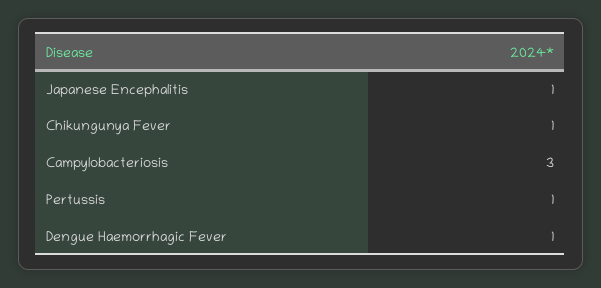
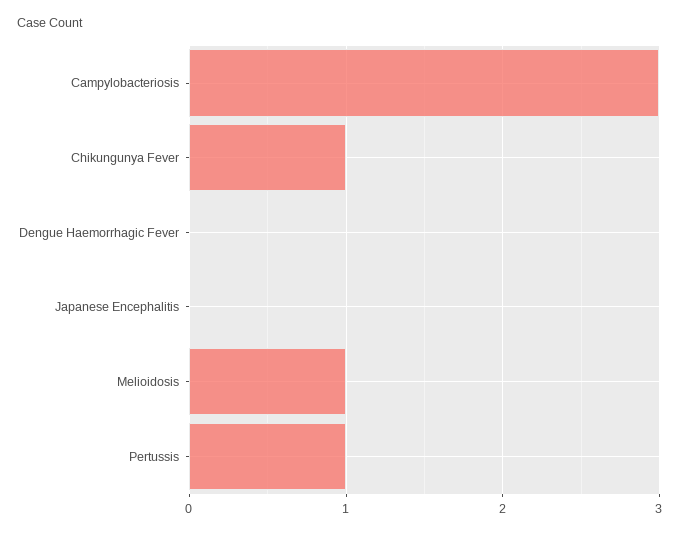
Japanese Encephalitis: 1 -> 0
Dengue Haemorrhagic Fever: 1 -> 0
Melioidosis: none -> 1

